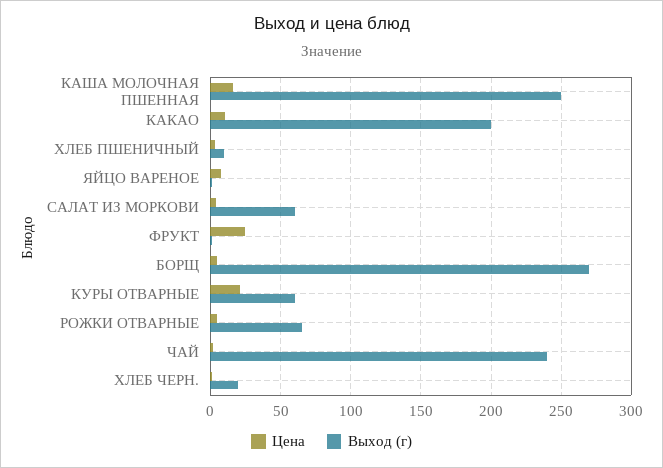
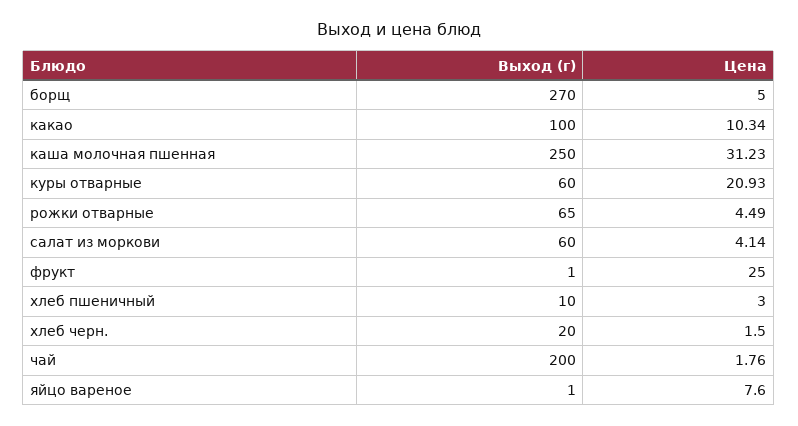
Цена, КАША МОЛОЧНАЯ ПШЕННАЯ: 15 -> 31.23
Выход (г), КАКАО: 200 -> 100
Выход (г), ЧАЙ: 240 -> 200

